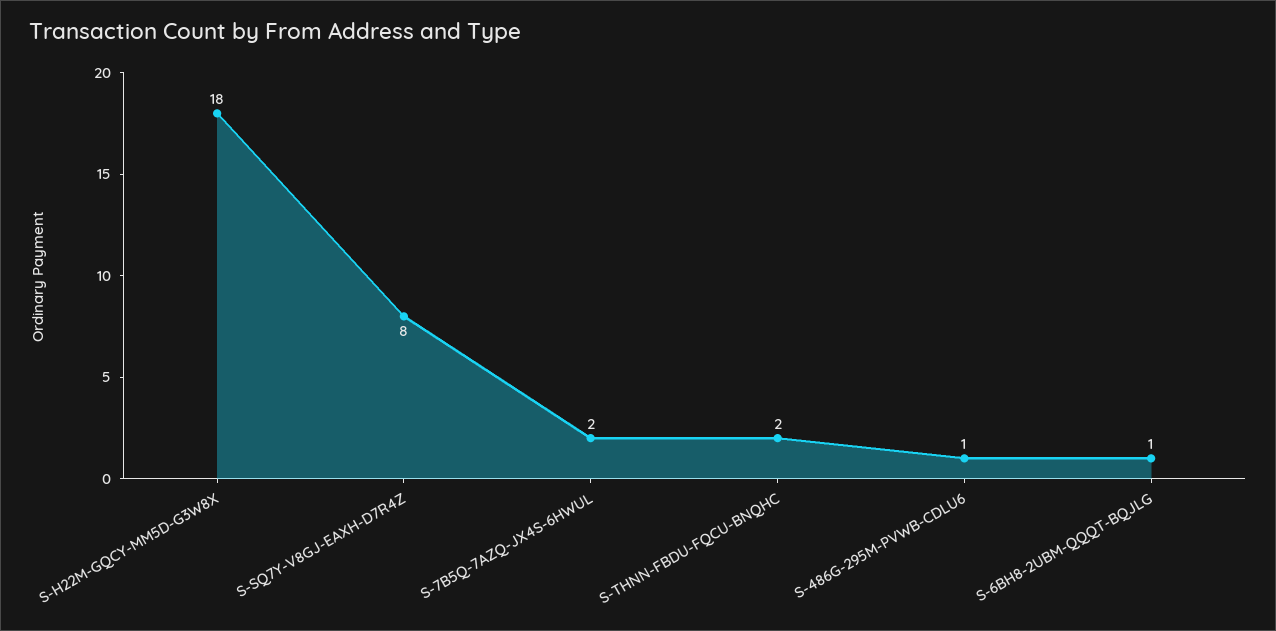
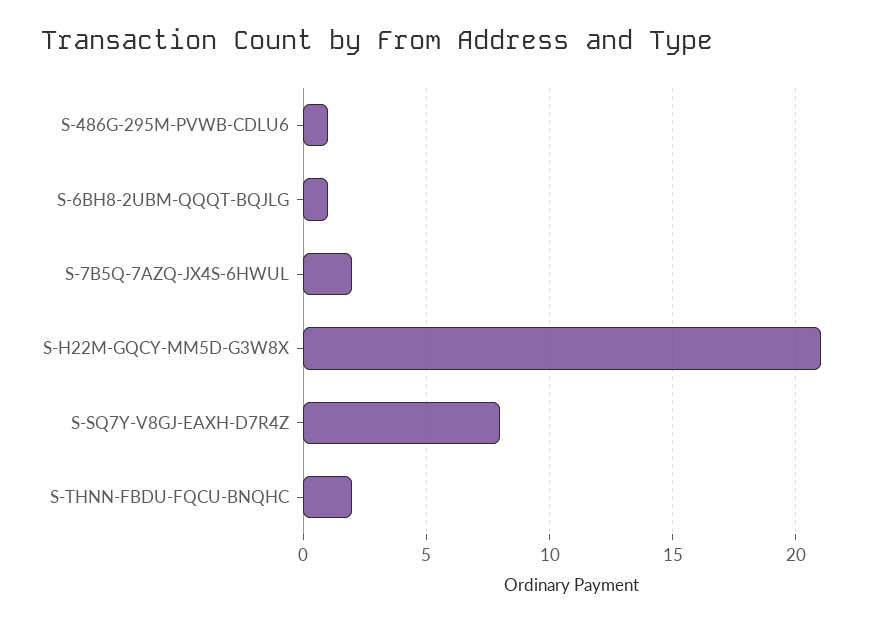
S-H22M-GQCY-MM5D-G3W8X: 18 -> 21

